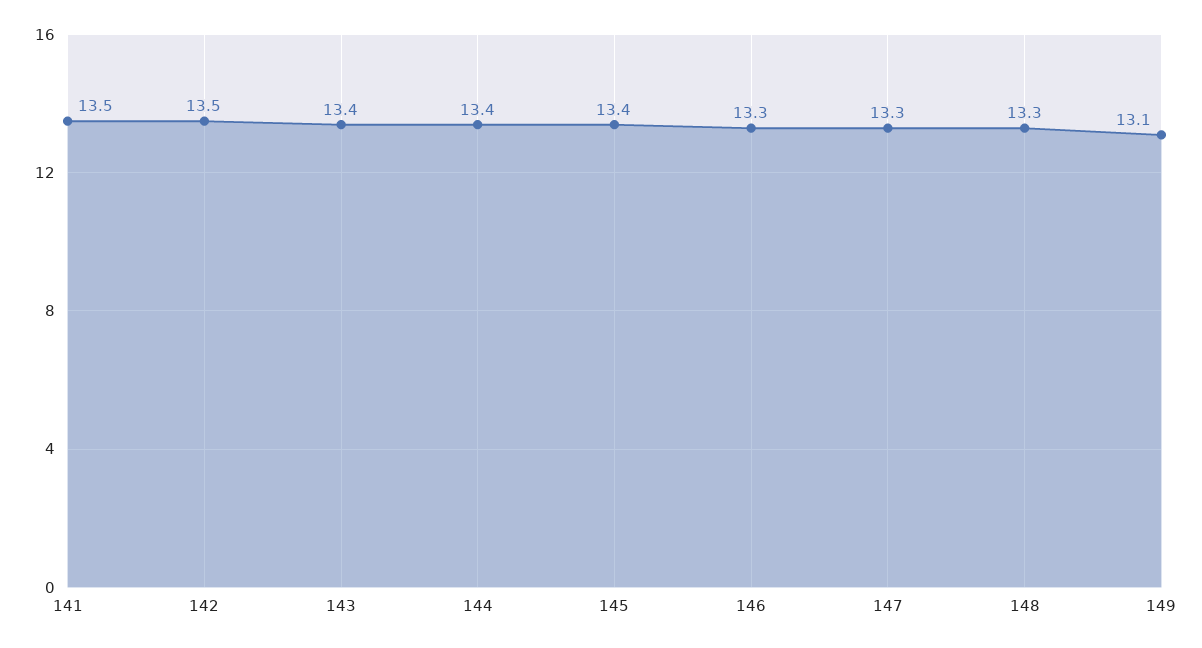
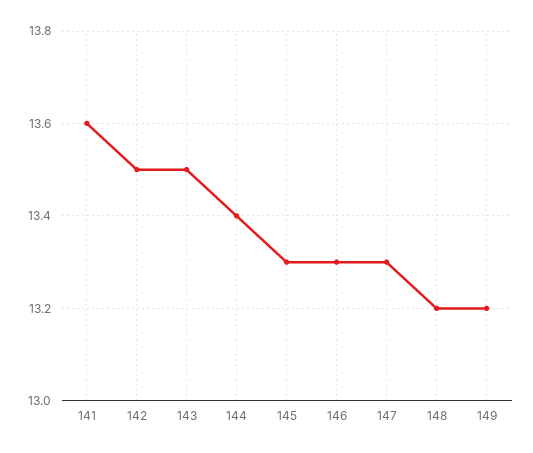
141: 13.5 -> 13.6
143: 13.4 -> 13.5
145: 13.4 -> 13.3
148: 13.3 -> 13.2
149: 13.1 -> 13.2

